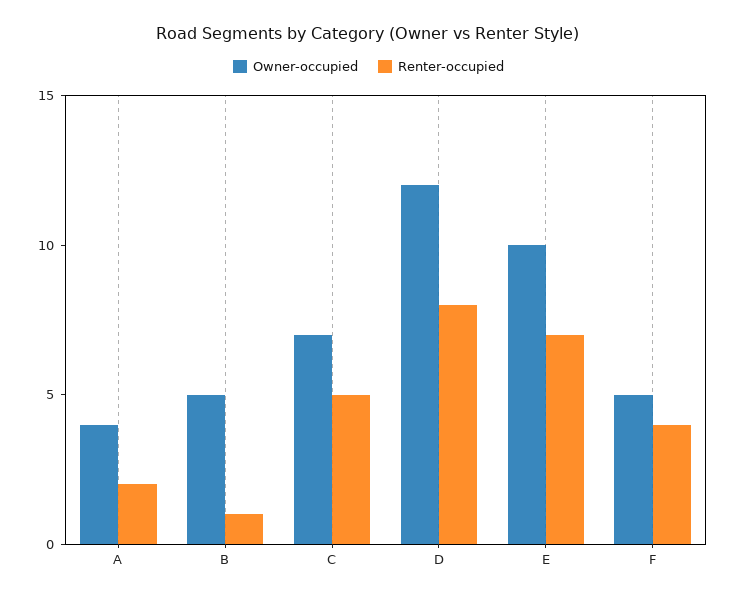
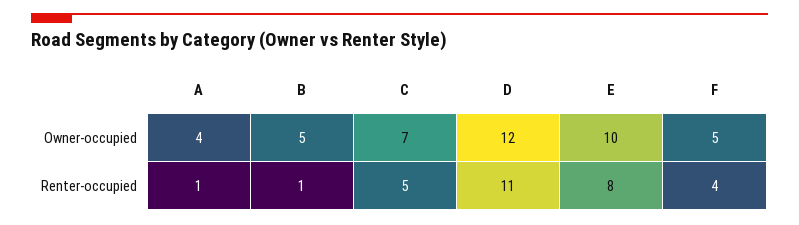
Renter-occupied, A: 2 -> 1
Renter-occupied, D: 8 -> 11
Renter-occupied, E: 7 -> 8

